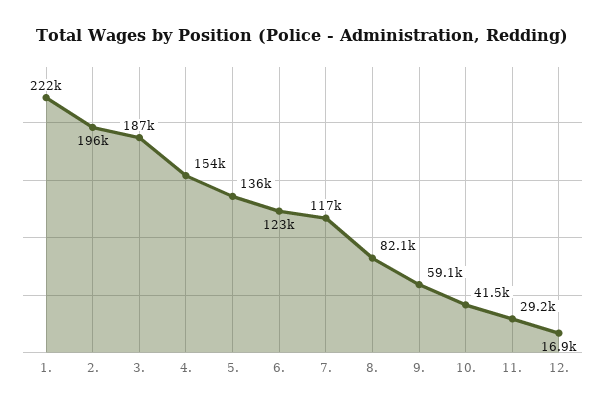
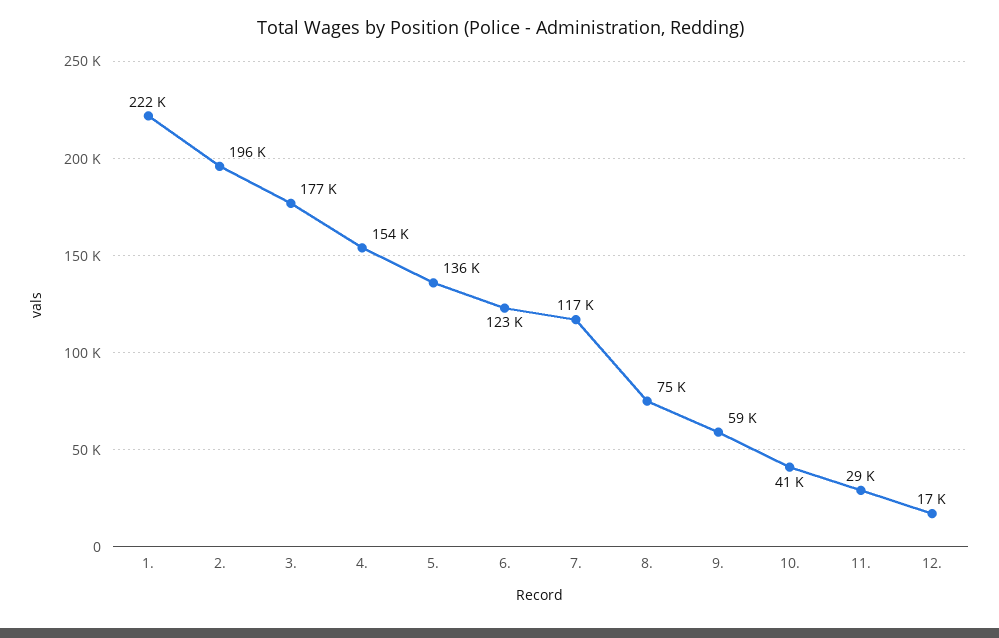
3.: 187000 -> 177000
8.: 82100 -> 75000

